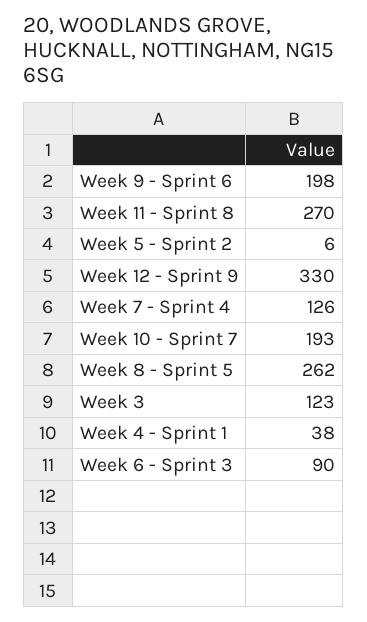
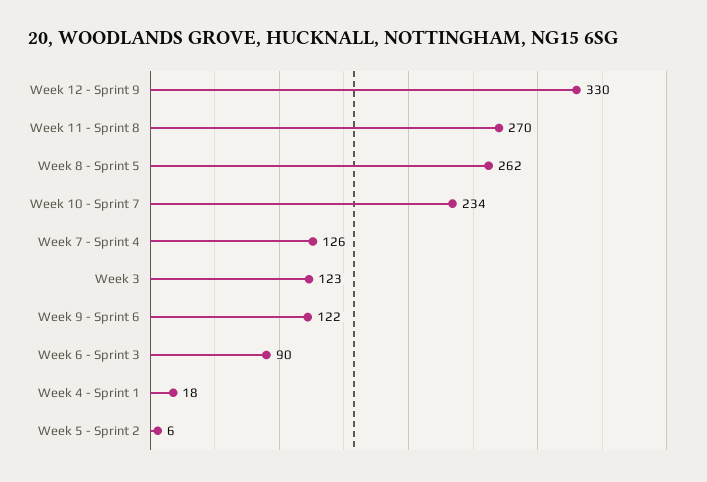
Week 9 - Sprint 6: 198 -> 122
Week 10 - Sprint 7: 193 -> 234
Week 4 - Sprint 1: 38 -> 18

